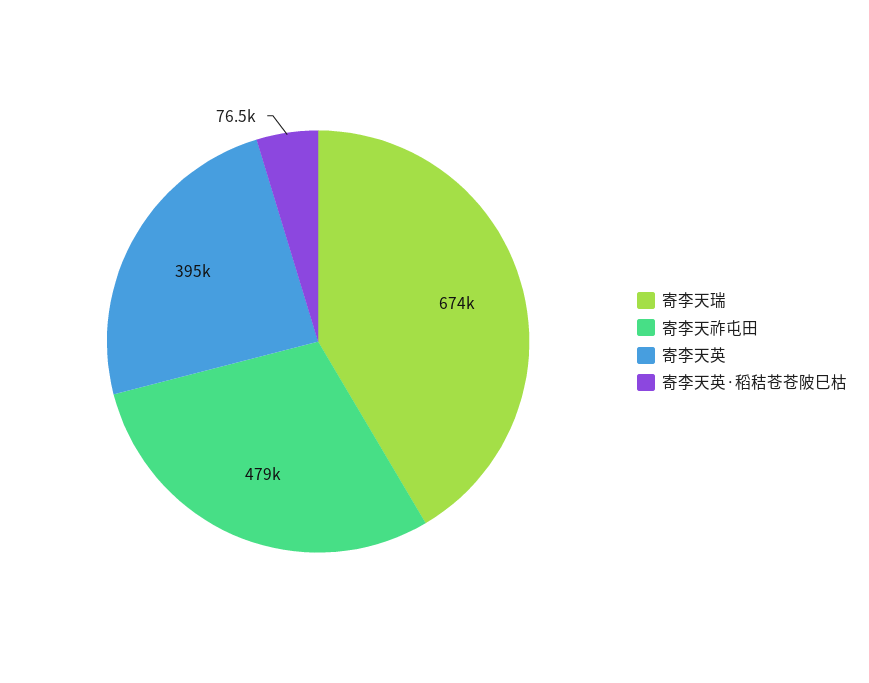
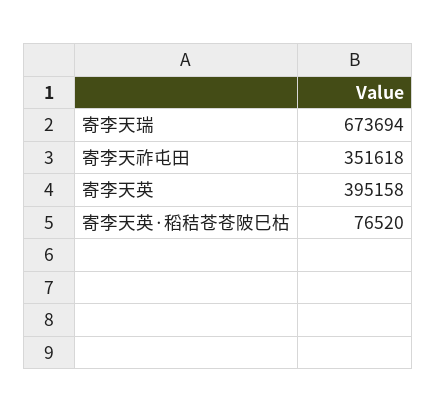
寄李天祚屯田: 479000 -> 351618

